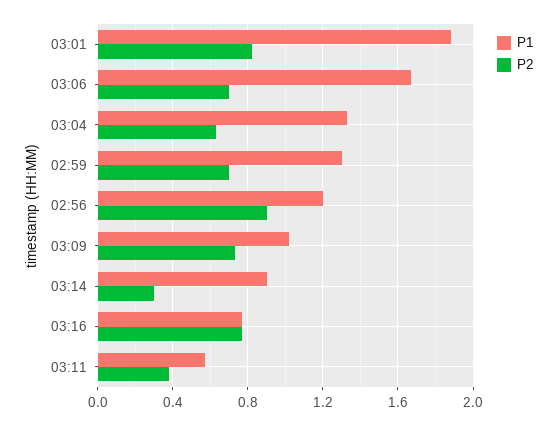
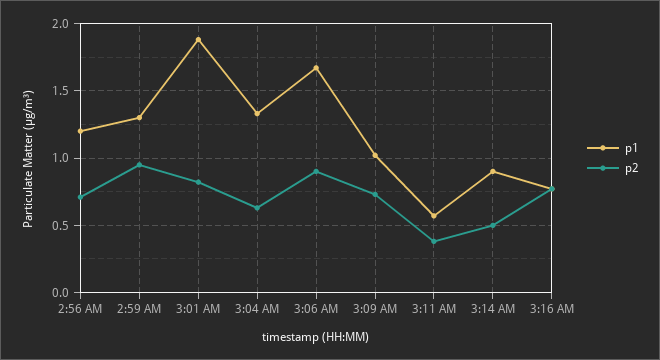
P2, 03:06: 0.7 -> 0.9
P2, 02:59: 0.7 -> 0.95
P2, 02:56: 0.9 -> 0.7
P2, 03:14: 0.3 -> 0.5

